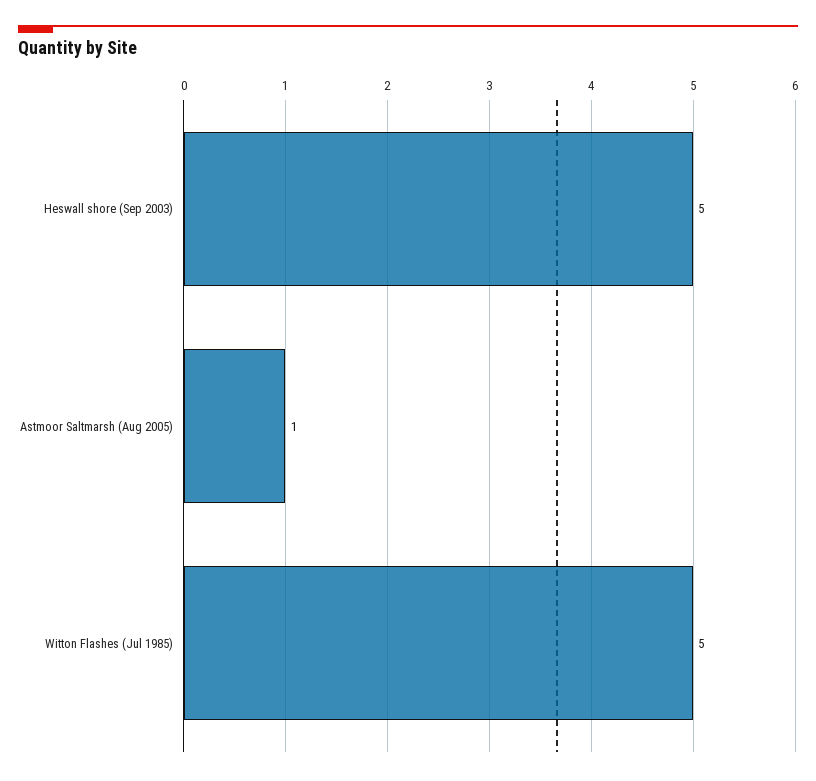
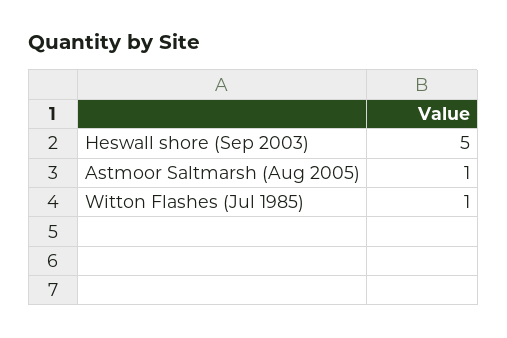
Witton Flashes (Jul 1985): 5 -> 1

